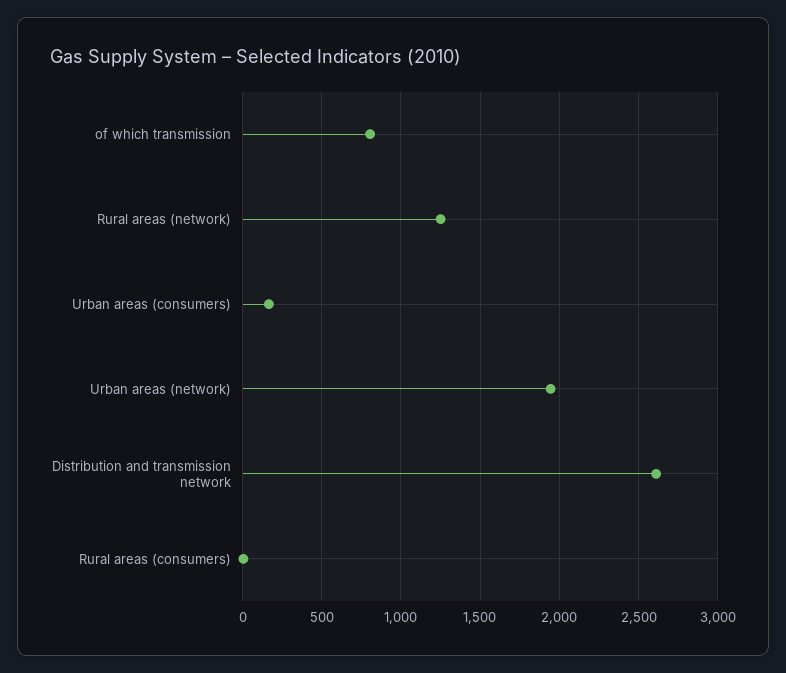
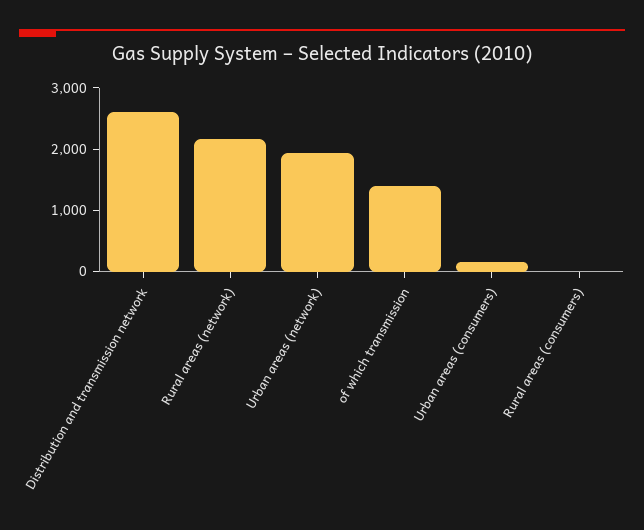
of which transmission: 800 -> 1400
Rural areas (network): 1250 -> 2200

